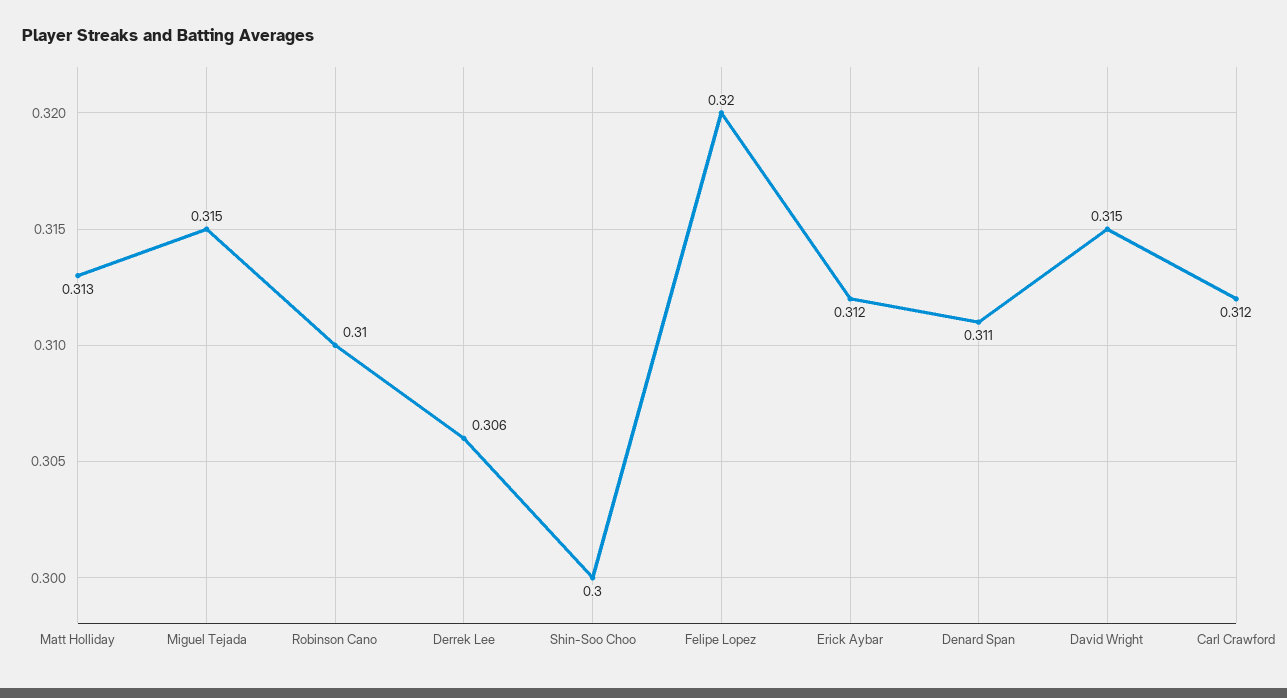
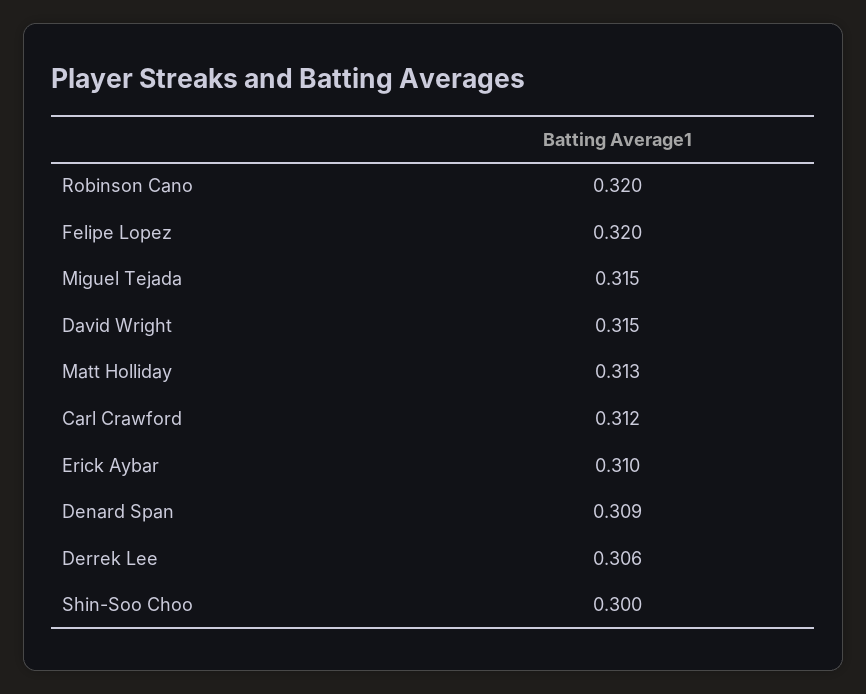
Robinson Cano: 0.31 -> 0.32
Erick Aybar: 0.312 -> 0.31
Denard Span: 0.311 -> 0.309

